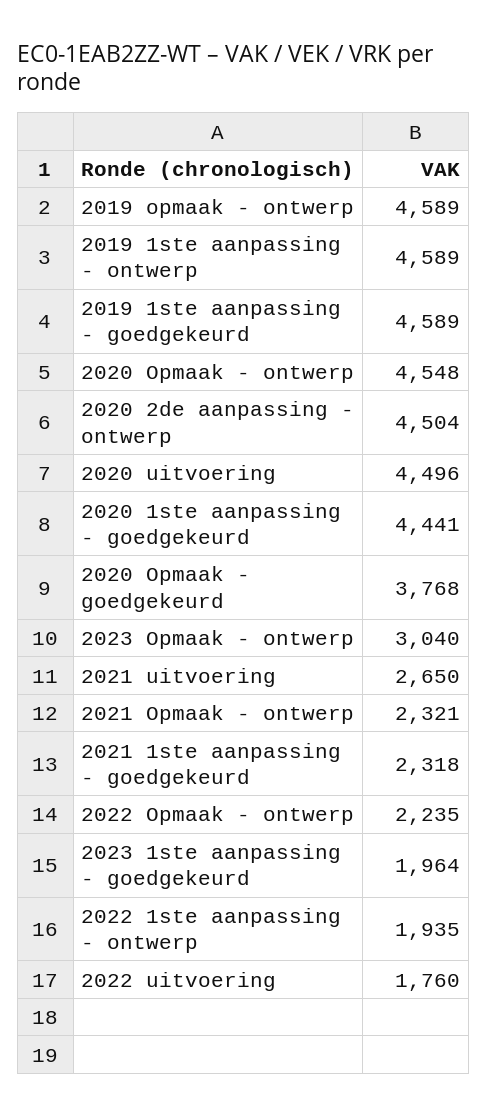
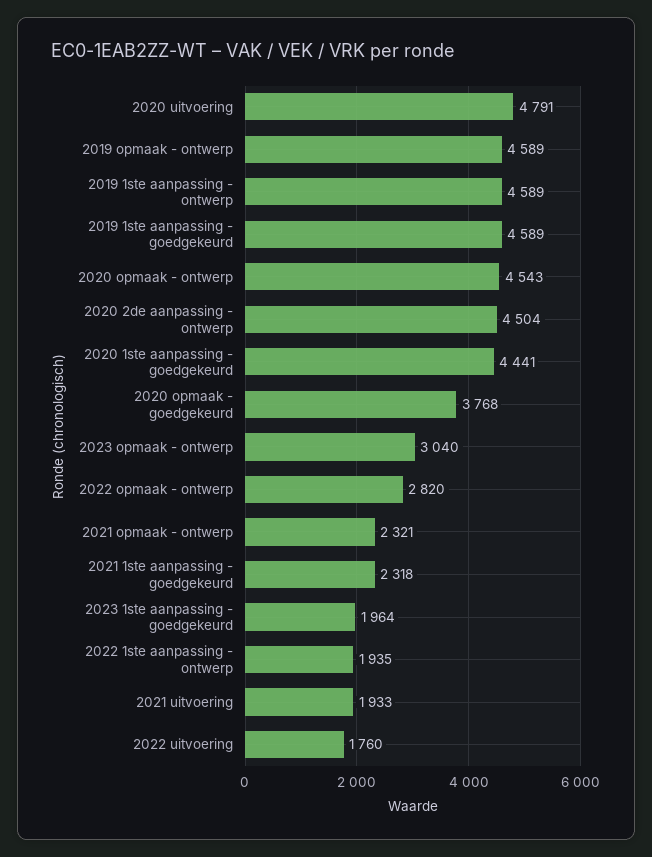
2020 Opmaak - ontwerp: 4548 -> 4543
2020 uitvoering: 4496 -> 4791
2021 uitvoering: 2650 -> 1933
2022 Opmaak - ontwerp: 2235 -> 2820

